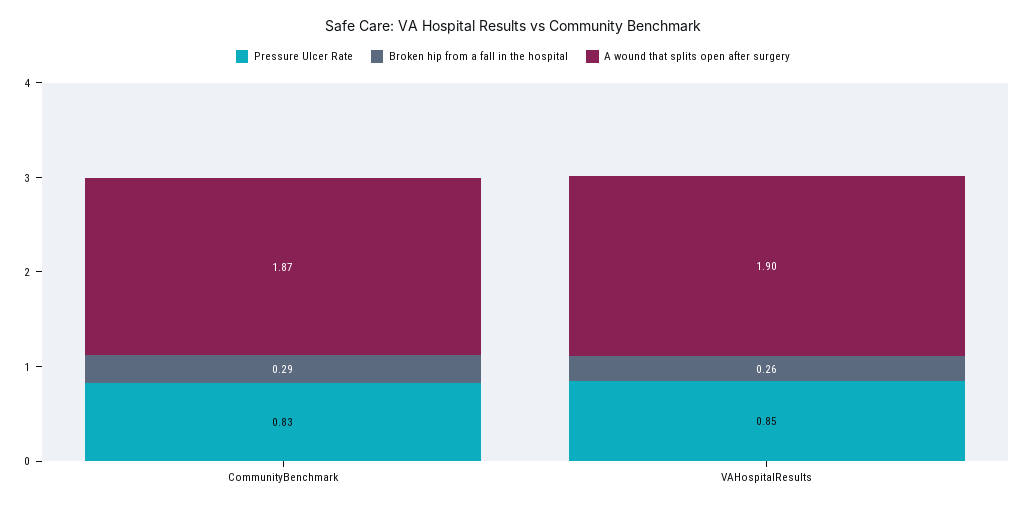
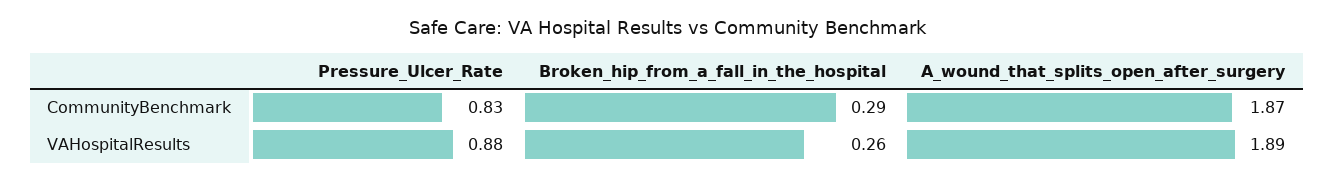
Pressure Ulcer Rate, VAHospitalResults: 0.85 -> 0.88
A wound that splits open after surgery, VAHospitalResults: 1.9 -> 1.89

